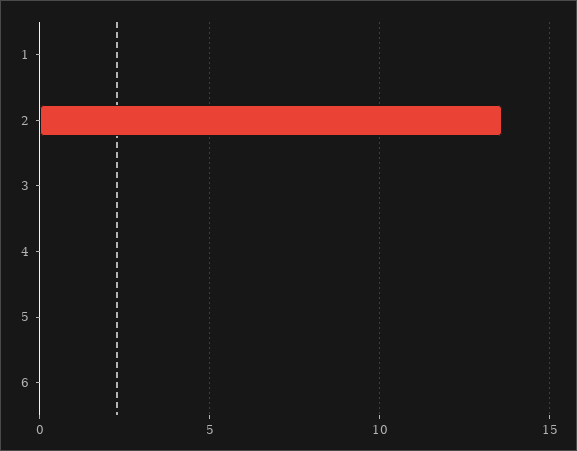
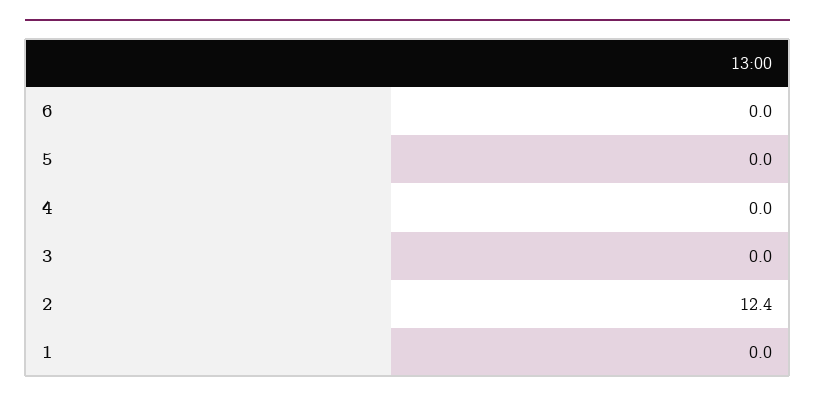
2: 13.5 -> 12.4

